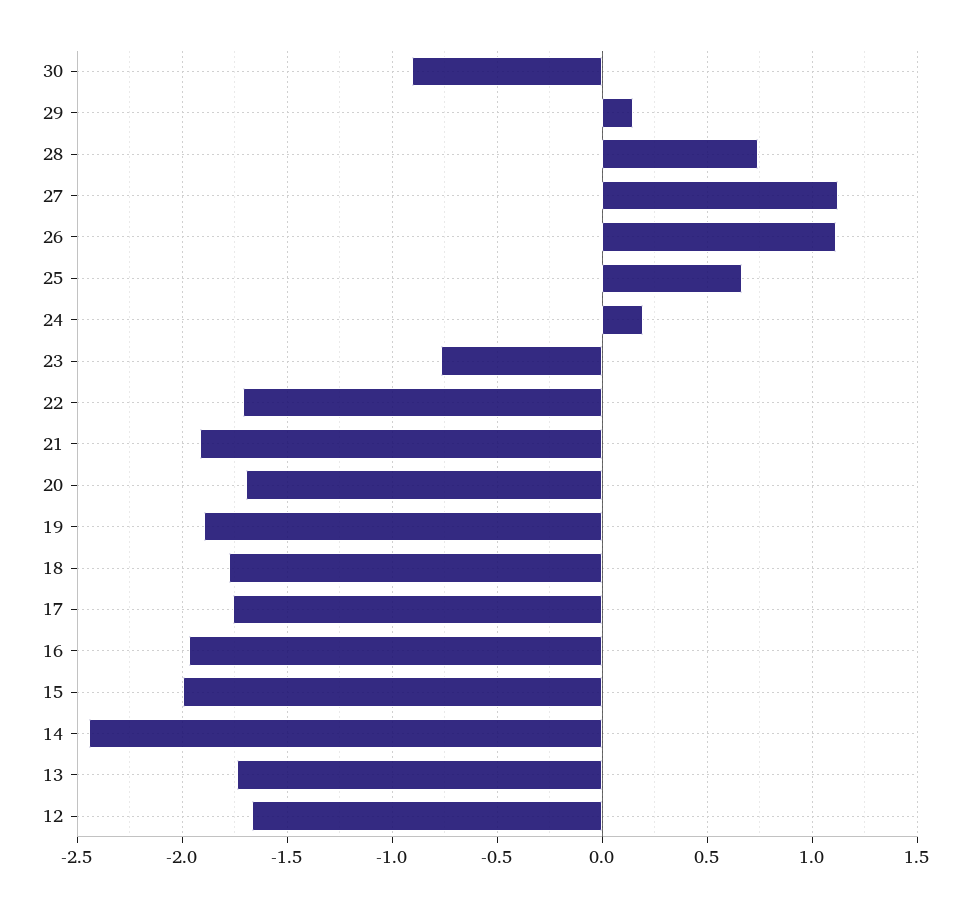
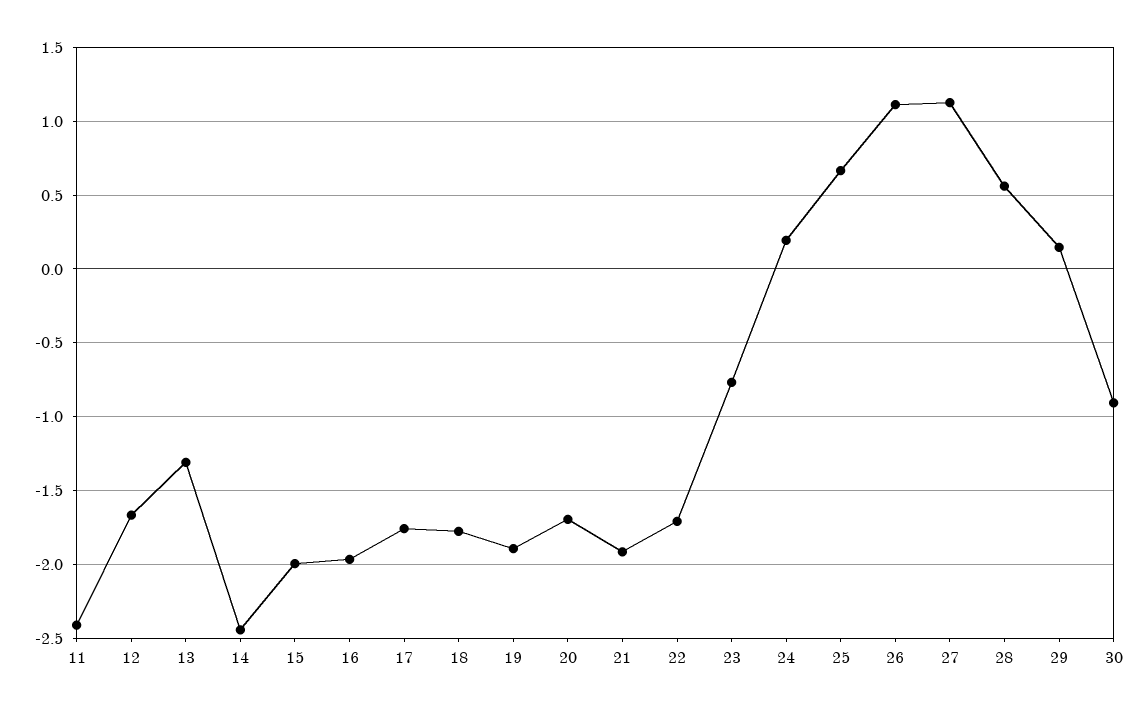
28: 0.75 -> 0.55
13: -1.75 -> -1.3
11: none -> -2.4

